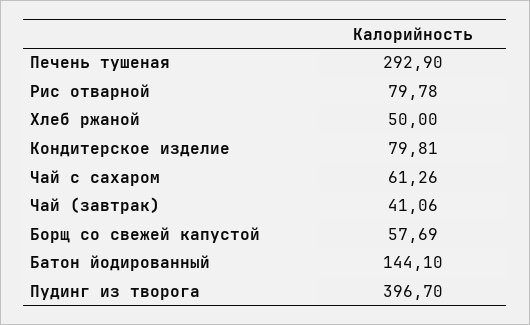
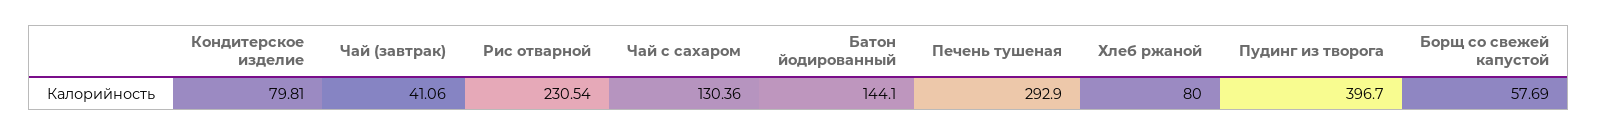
Рис отварной: 79.78 -> 230.54
Хлеб ржаной: 50 -> 80
Чай с сахаром: 61.26 -> 130.36

